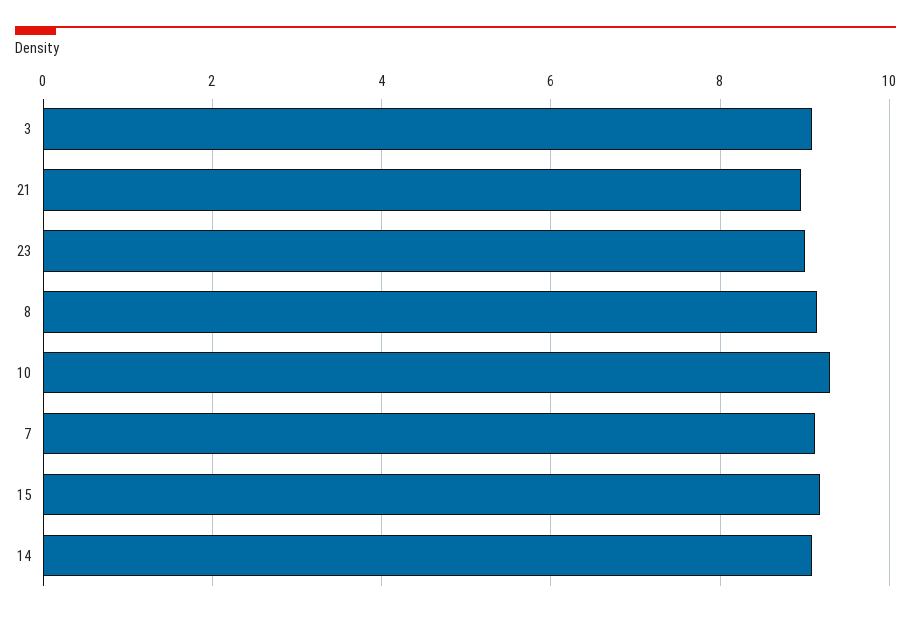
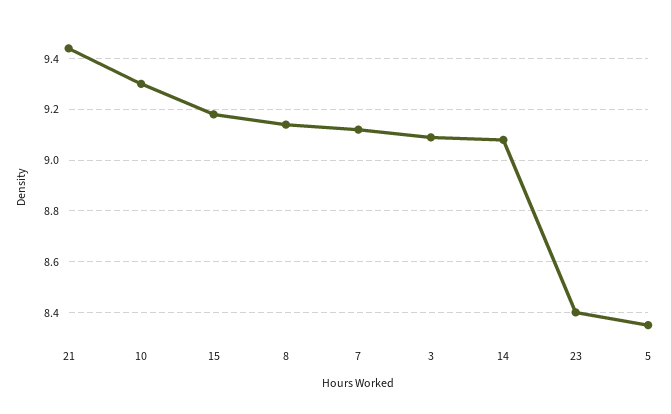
21: 9 -> 9.45
23: 9 -> 8.4
5: none -> 8.35

